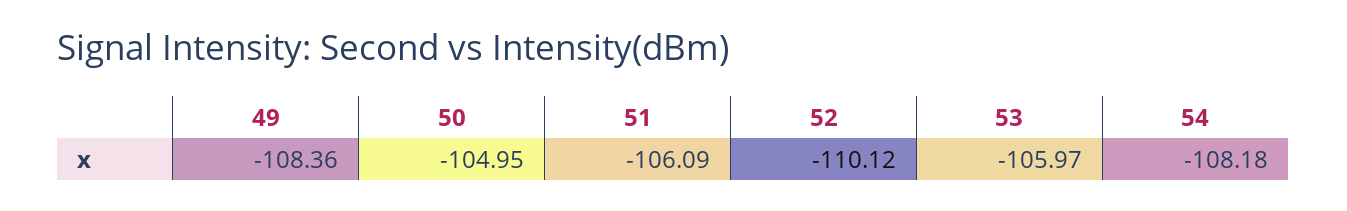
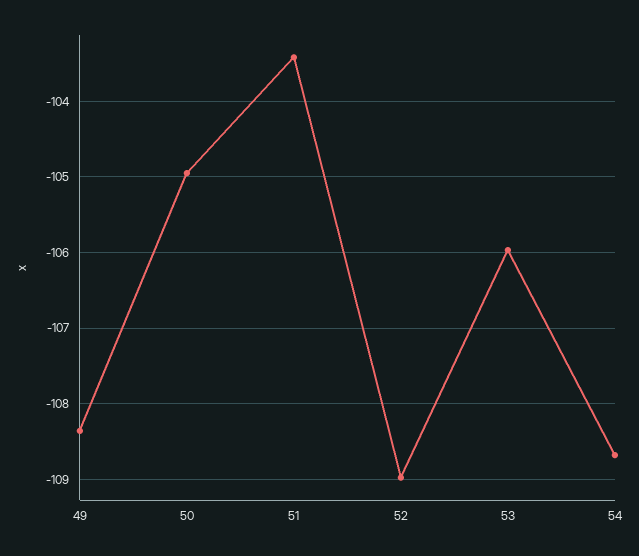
51: -106.09 -> -103.4
52: -110.12 -> -109
54: -108.18 -> -108.7

